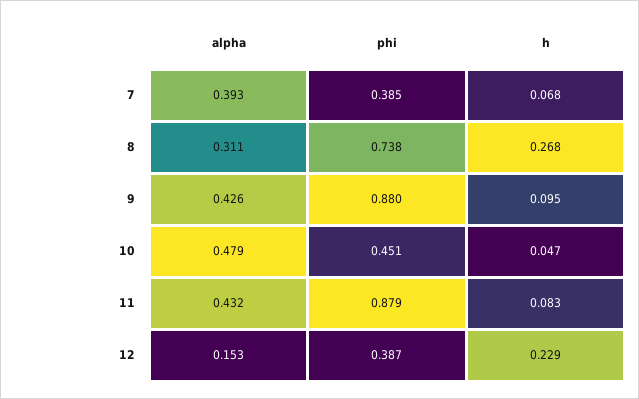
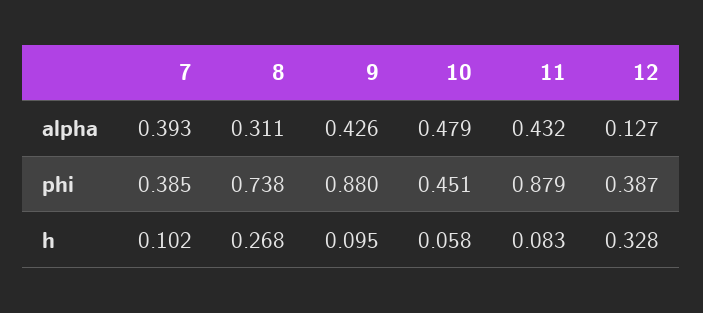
h, 7: 0.068 -> 0.102
h, 10: 0.047 -> 0.058
alpha, 12: 0.153 -> 0.127
h, 12: 0.229 -> 0.328

